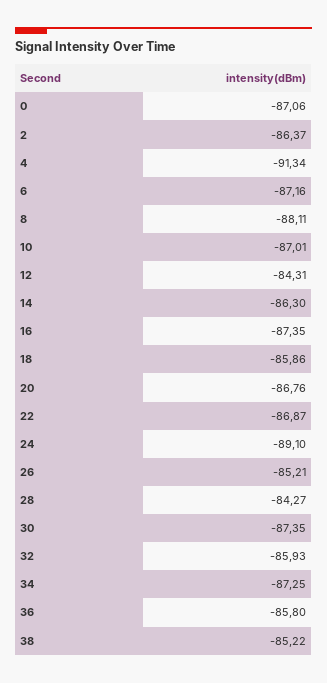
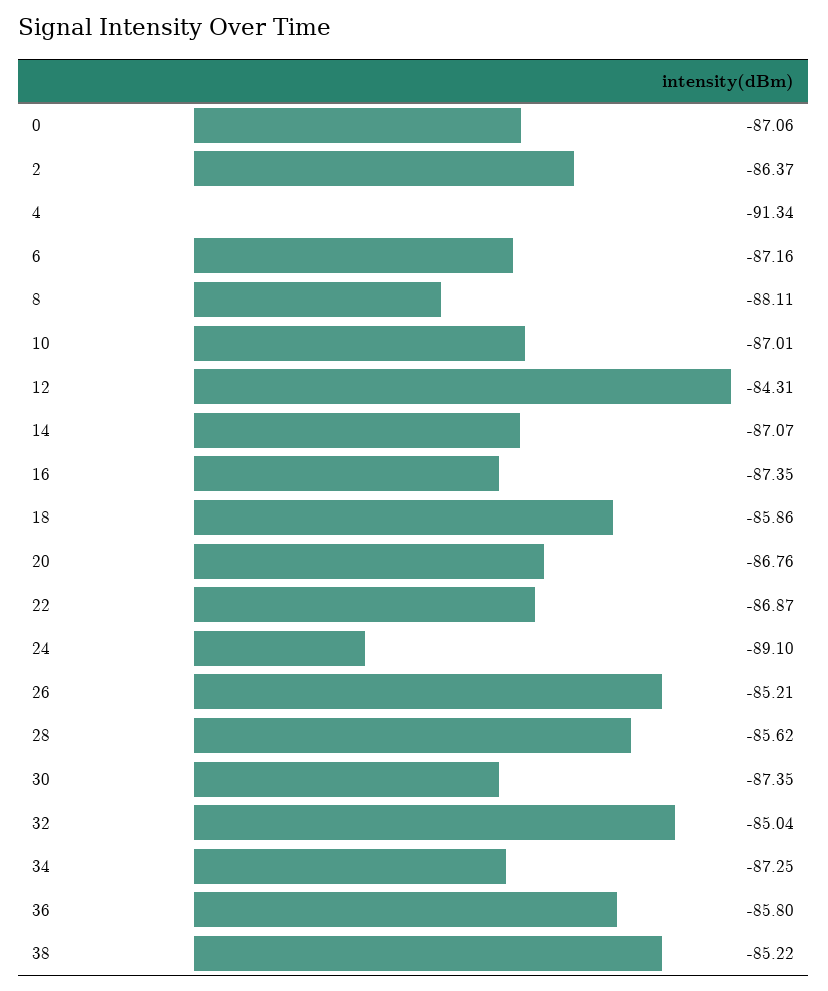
14: -86.3 -> -87.07
28: -84.27 -> -85.62
32: -85.93 -> -85.04

